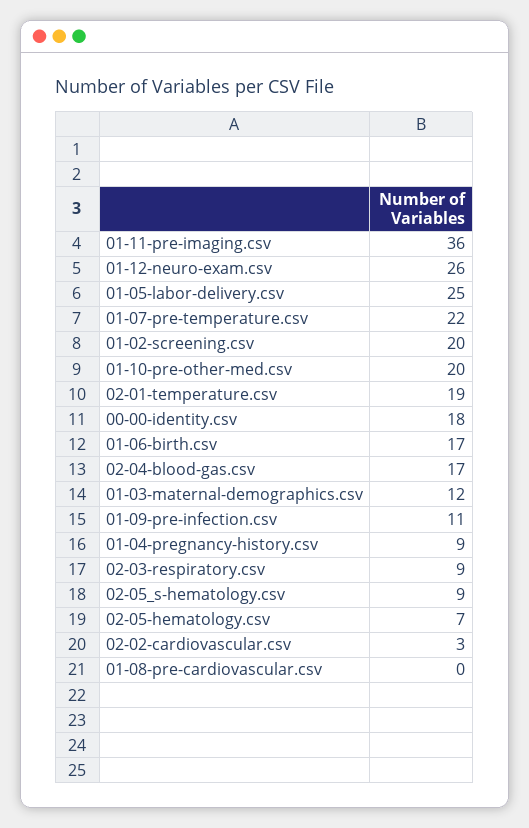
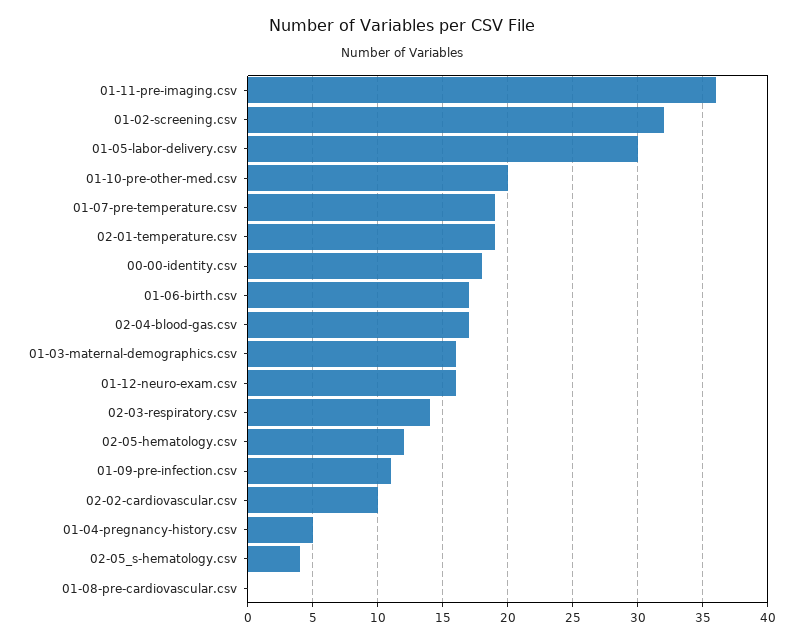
01-12-neuro-exam.csv: 26 -> 16
01-05-labor-delivery.csv: 25 -> 30
01-07-pre-temperature.csv: 22 -> 19
01-02-screening.csv: 20 -> 32
01-03-maternal-demographics.csv: 12 -> 16
01-04-pregnancy-history.csv: 9 -> 5
02-03-respiratory.csv: 9 -> 14
02-05_s-hematology.csv: 9 -> 4
02-05-hematology.csv: 7 -> 12
02-02-cardiovascular.csv: 3 -> 10

